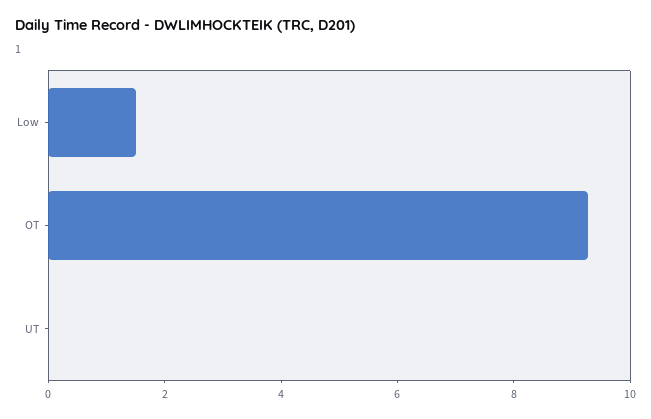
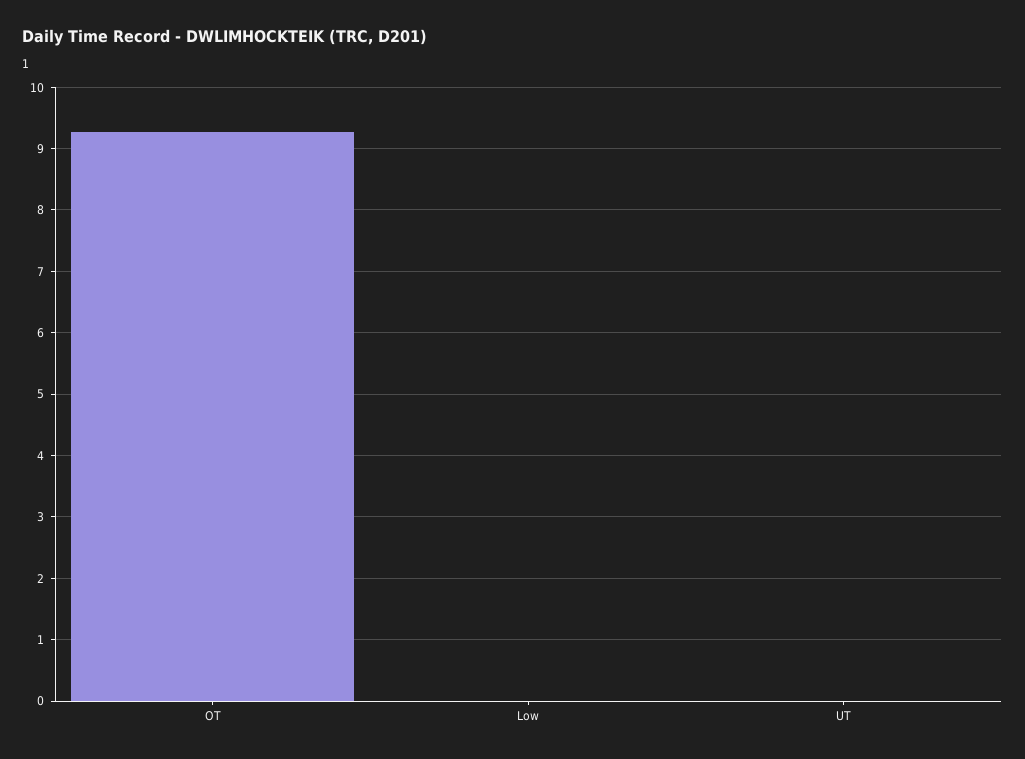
Low: 1.5 -> 0

